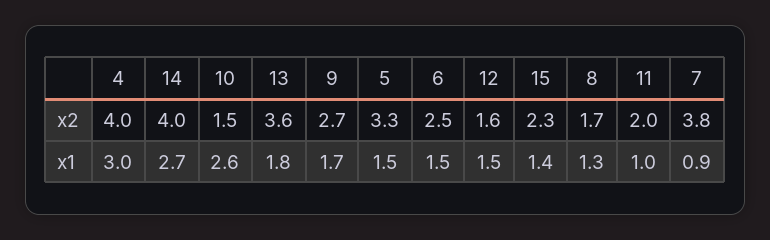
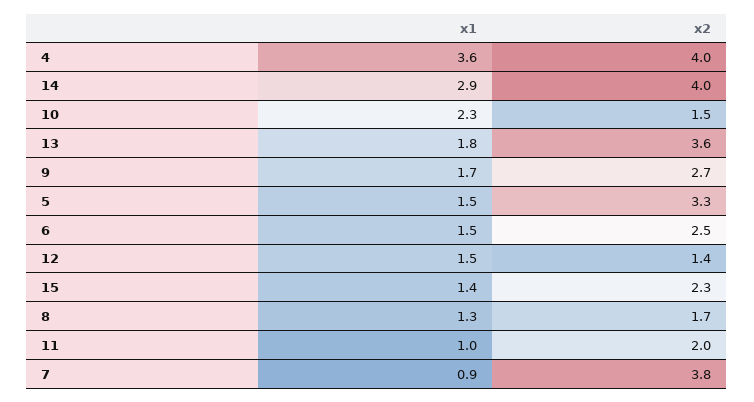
12, x2: 1.6 -> 1.4
4, x1: 3 -> 3.6
14, x1: 2.7 -> 2.9
10, x1: 2.6 -> 2.3

